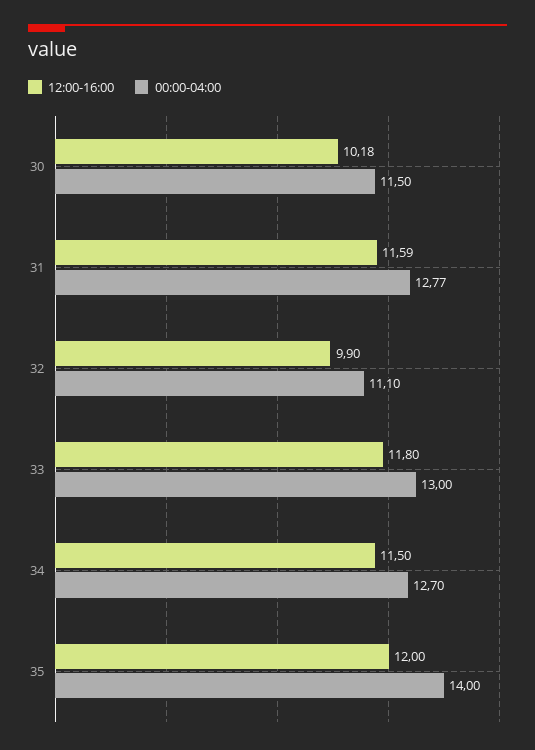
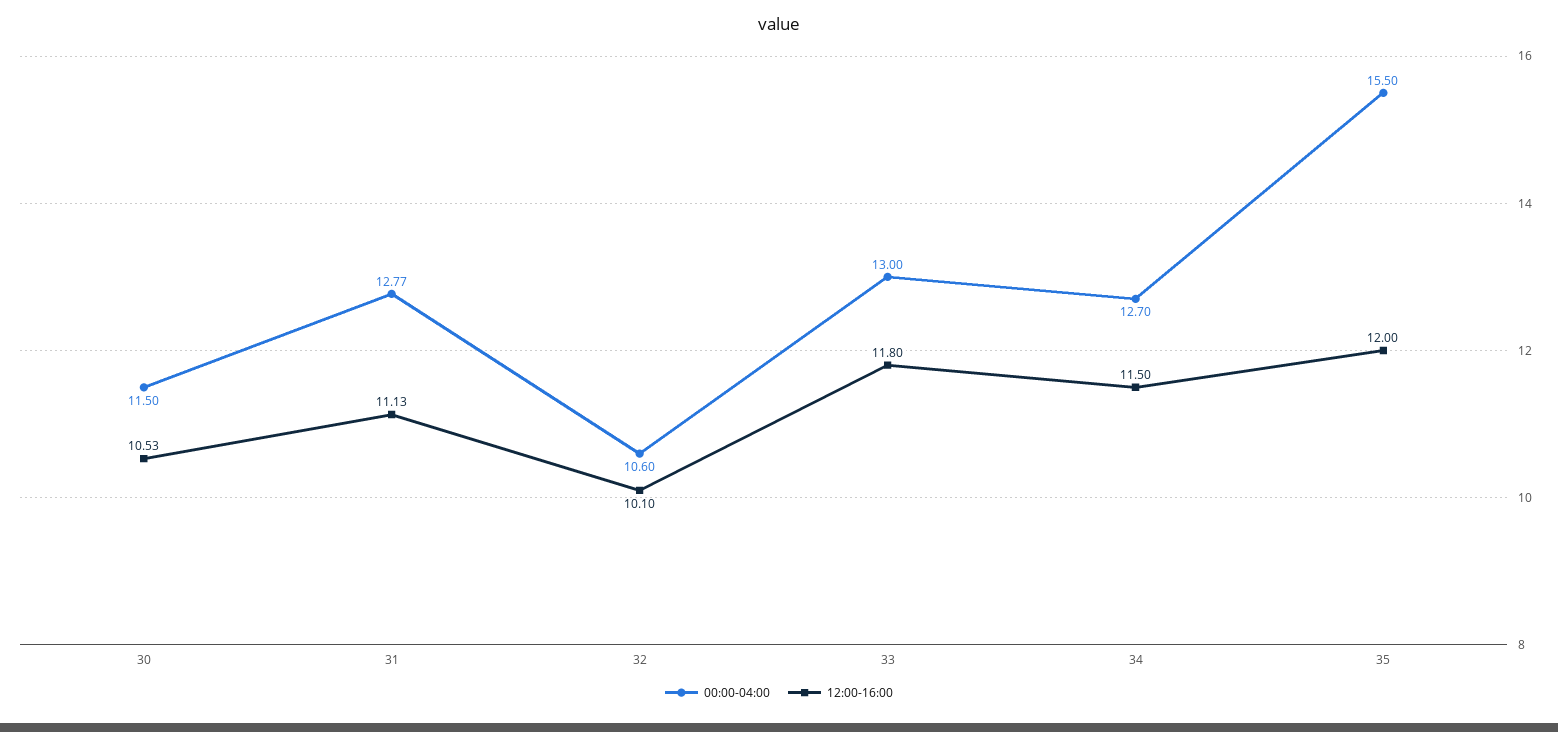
12:00-16:00, 30: 10.18 -> 10.53
12:00-16:00, 31: 11.59 -> 11.13
12:00-16:00, 32: 9.9 -> 10.1
00:00-04:00, 32: 11.1 -> 10.6
00:00-04:00, 35: 14 -> 15.5

